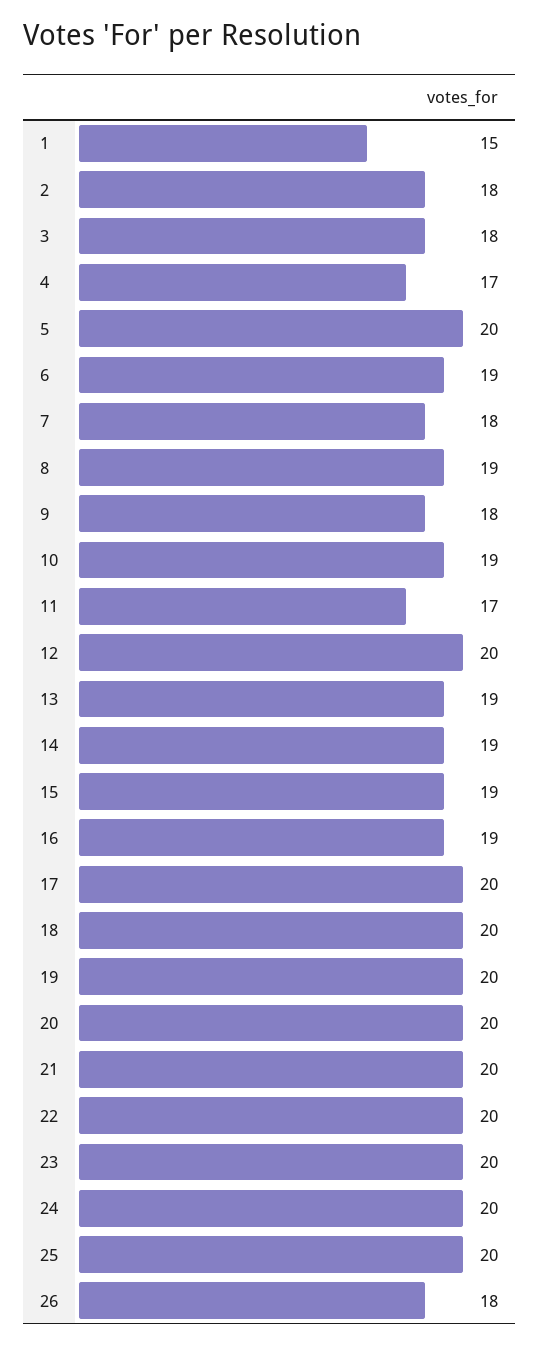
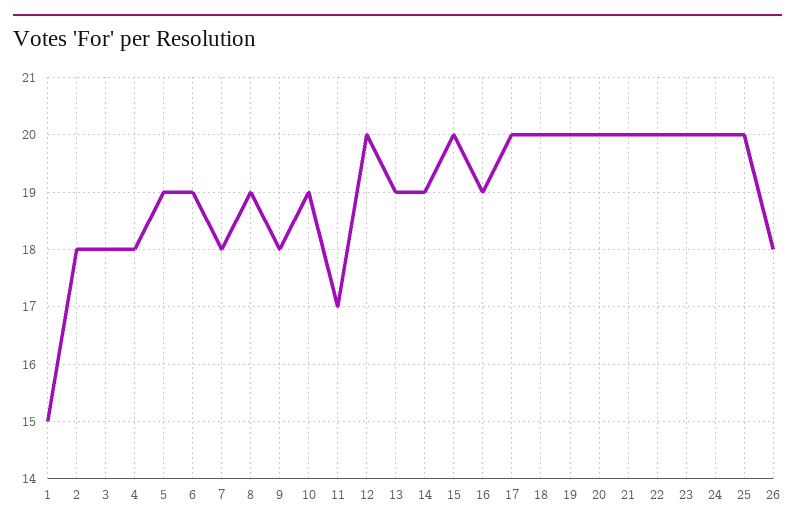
4: 17 -> 18
5: 20 -> 19
15: 19 -> 20

